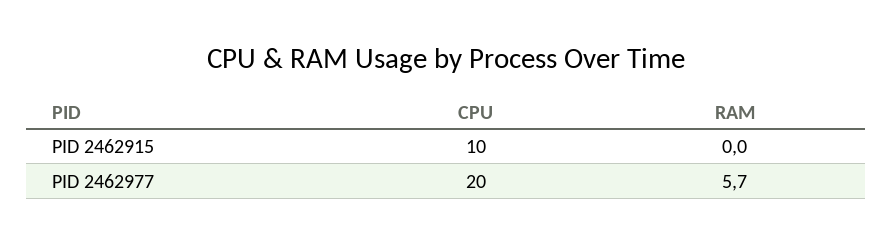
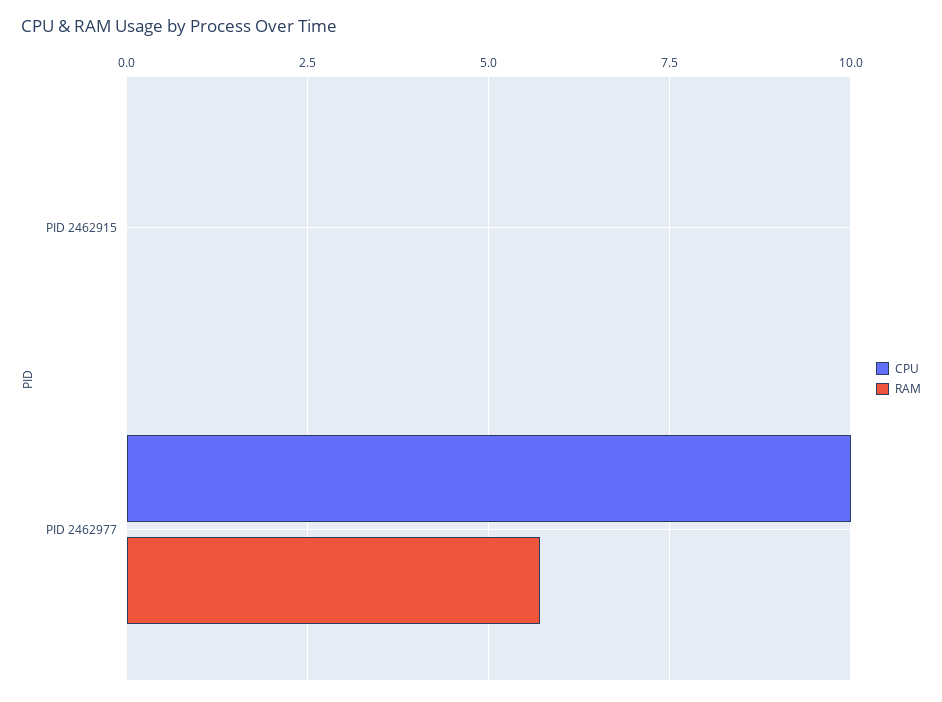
CPU, PID 2462915: 10 -> 0
CPU, PID 2462977: 20 -> 10

